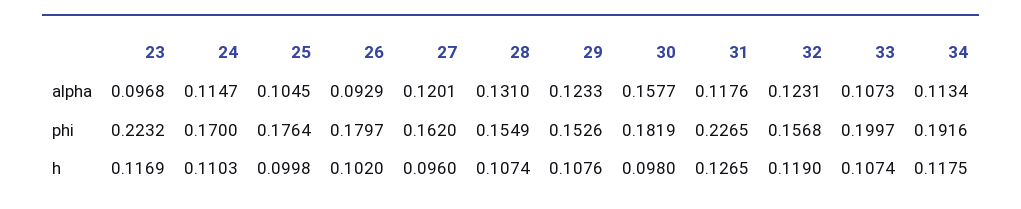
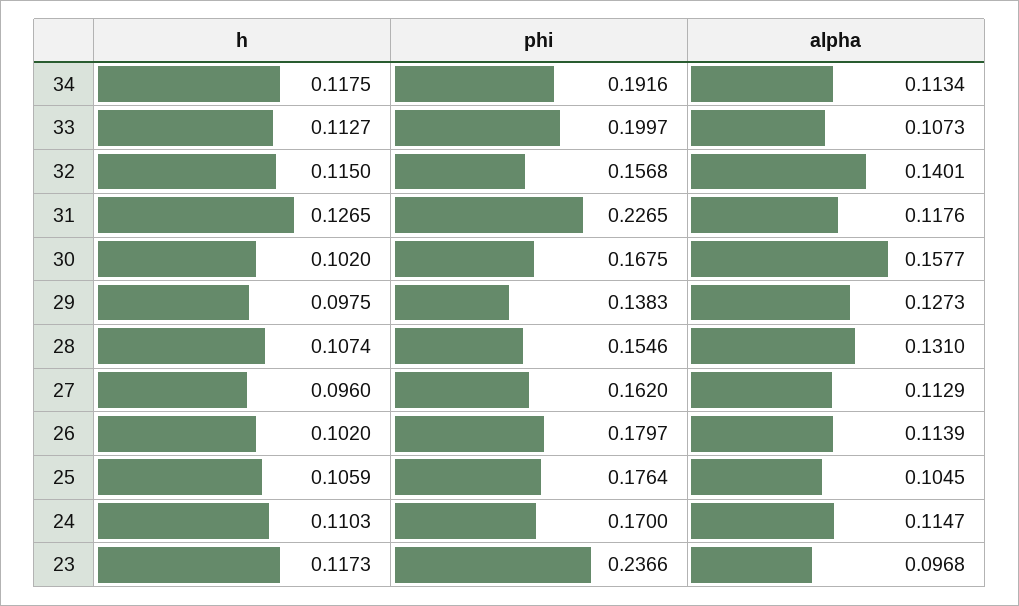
26, alpha: 0.0929 -> 0.1139
27, alpha: 0.1201 -> 0.1129
29, alpha: 0.1233 -> 0.1273
32, alpha: 0.1231 -> 0.1401
23, phi: 0.2232 -> 0.2366
28, phi: 0.1549 -> 0.1546
29, phi: 0.1526 -> 0.1383
30, phi: 0.1819 -> 0.1675
23, h: 0.1169 -> 0.1173
25, h: 0.0998 -> 0.1059
29, h: 0.1076 -> 0.0975
30, h: 0.098 -> 0.102
32, h: 0.119 -> 0.115
33, h: 0.1074 -> 0.1127

